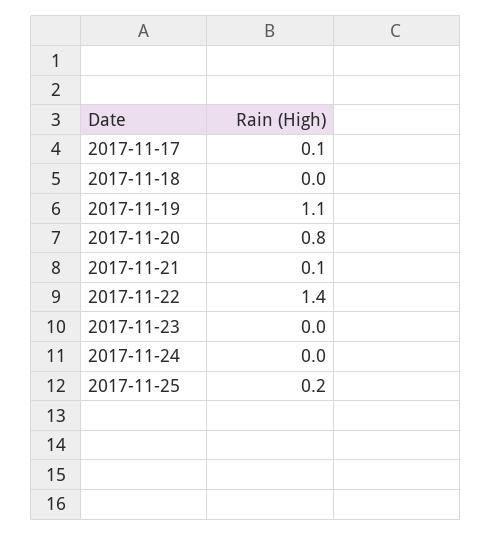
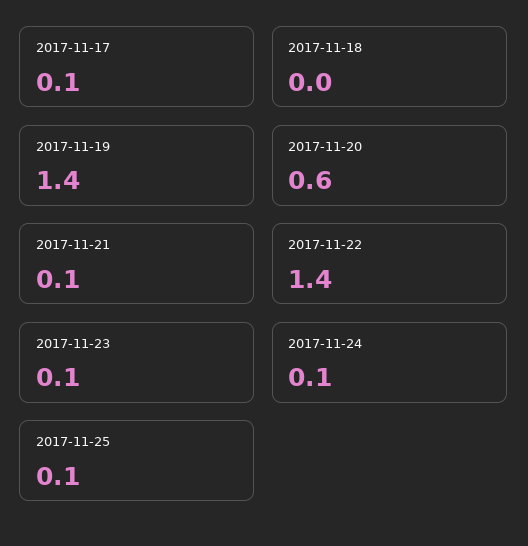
2017-11-19: 1.1 -> 1.4
2017-11-20: 0.8 -> 0.6
2017-11-23: 0 -> 0.1
2017-11-24: 0 -> 0.1
2017-11-25: 0.2 -> 0.1

